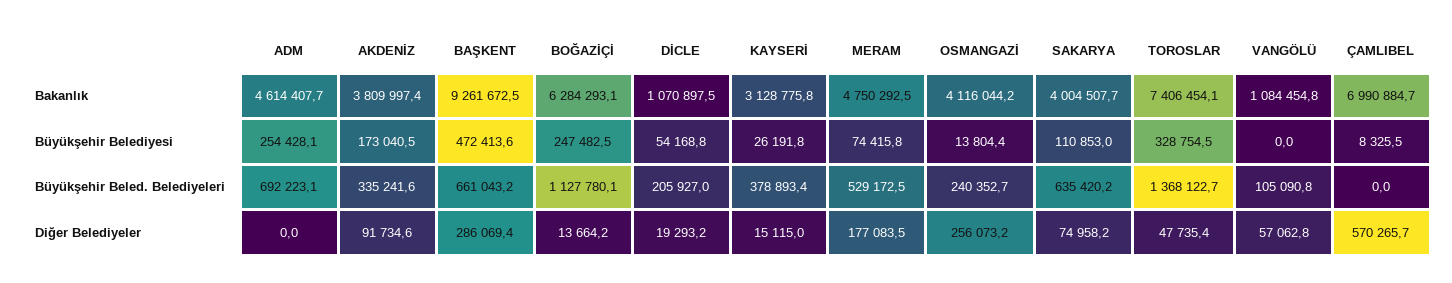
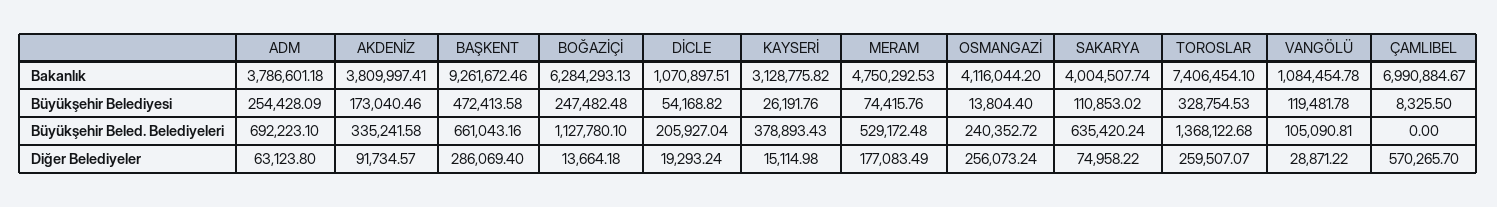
ADM, Bakanlık: 4614407.7 -> 3786601.18
VANGÖLÜ, Büyükşehir Belediyesi: 0 -> 119481.78
ADM, Diğer Belediyeler: 0 -> 63123.8
TOROSLAR, Diğer Belediyeler: 47735.4 -> 259507.07
VANGÖLÜ, Diğer Belediyeler: 57062.8 -> 28871.22

